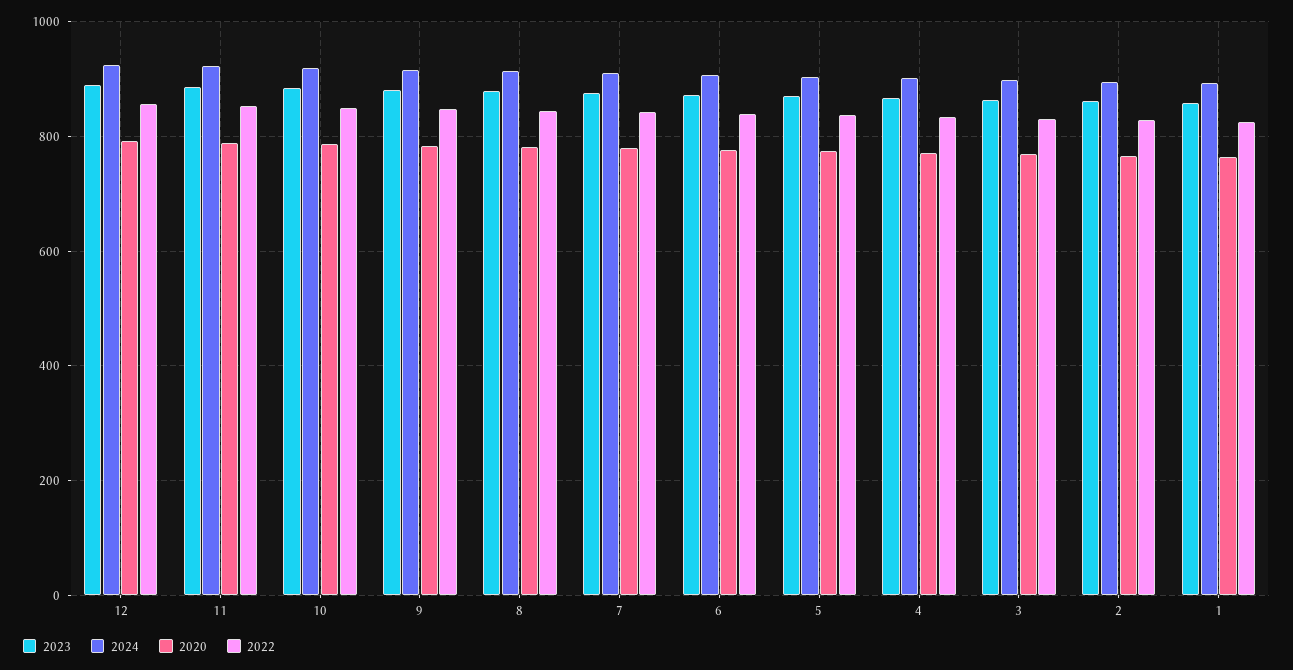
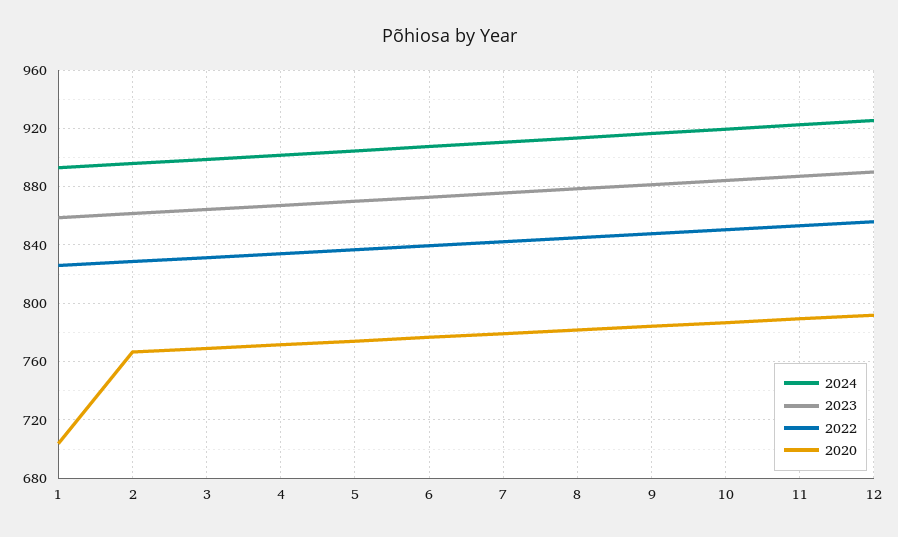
2020, 1: 760 -> 705

